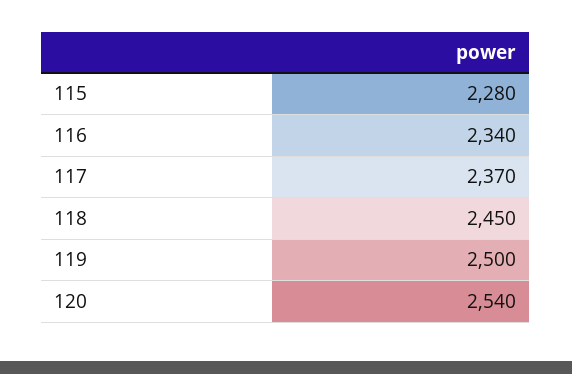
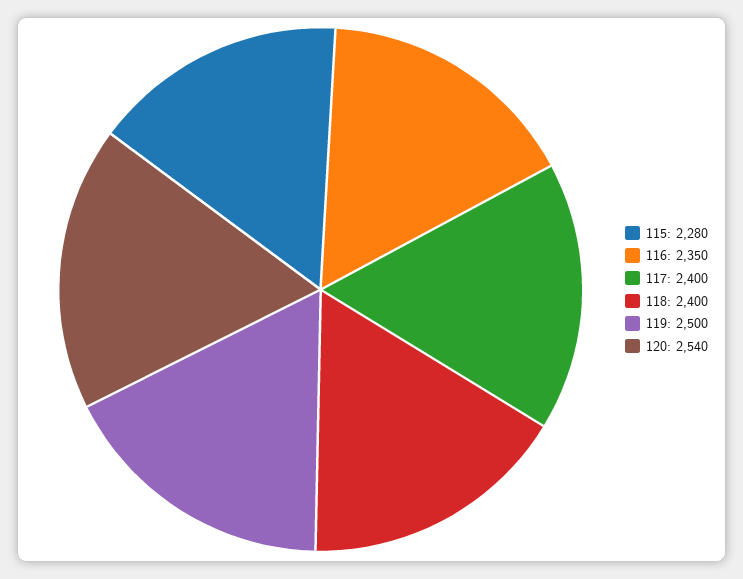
116: 2340 -> 2350
117: 2370 -> 2400
118: 2450 -> 2400

